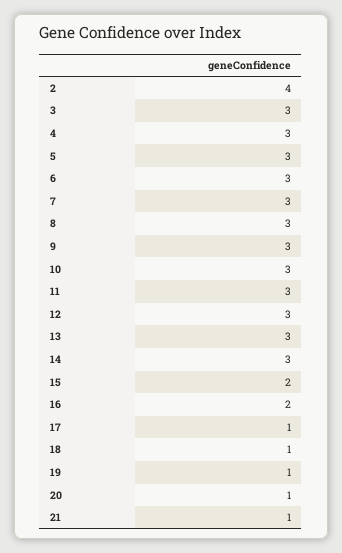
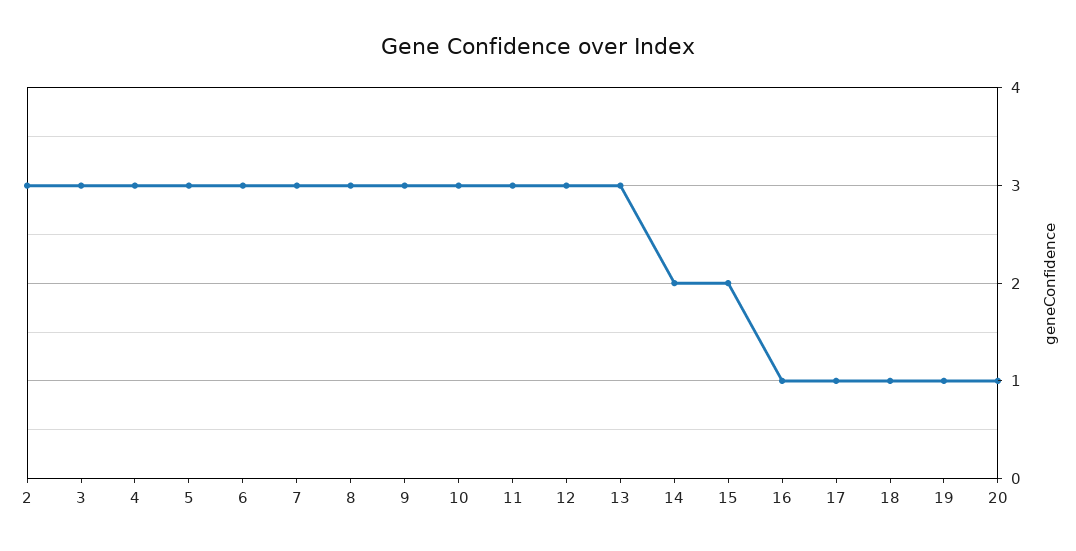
2: 4 -> 3
14: 3 -> 2
16: 2 -> 1
21: 1 -> none

